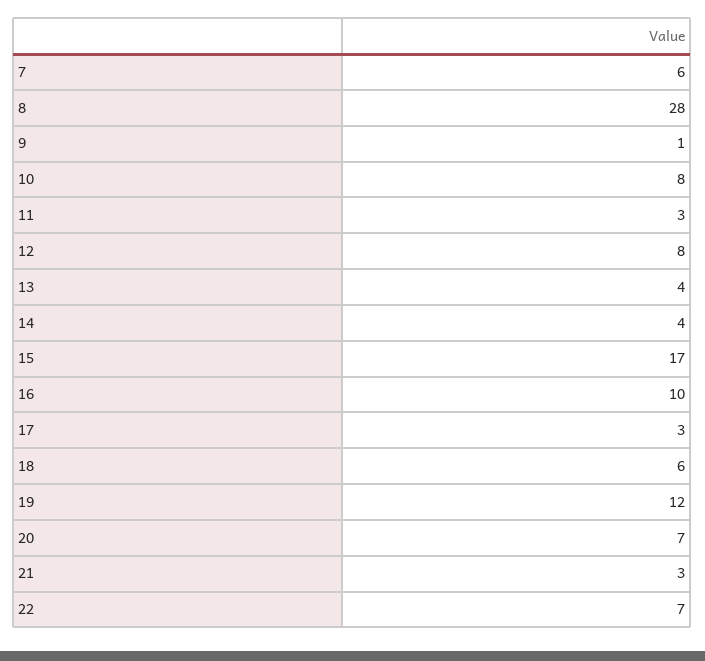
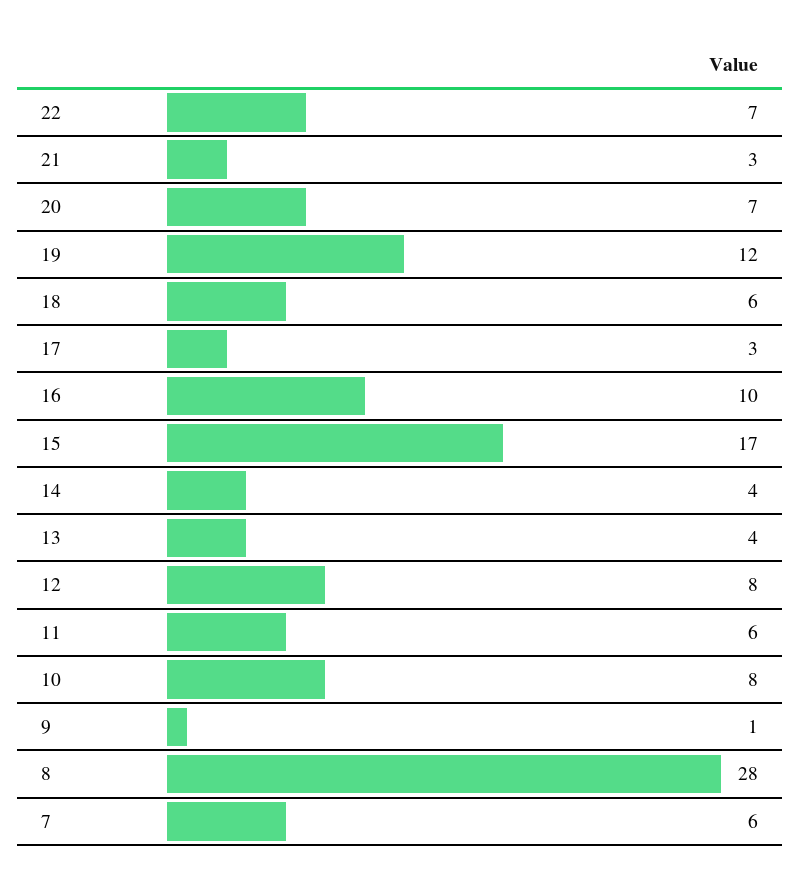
11: 3 -> 6

